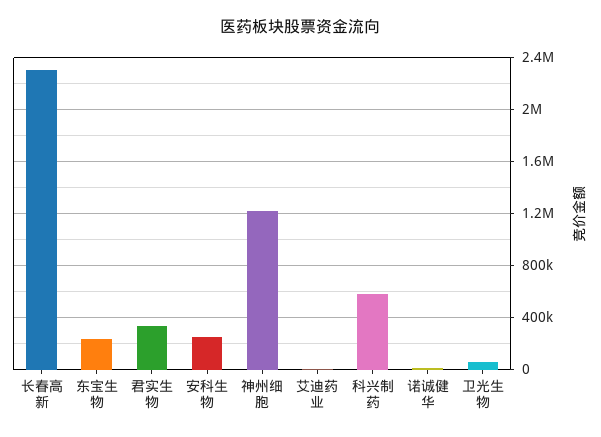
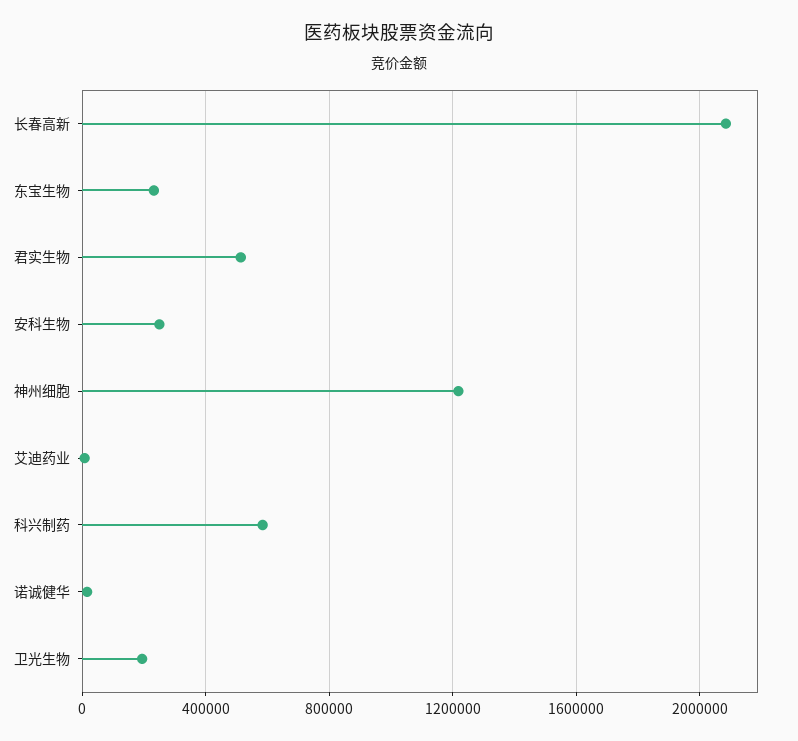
长春高新: 2300000 -> 2100000
君实生物: 350000 -> 500000
卫光生物: 50000 -> 200000

